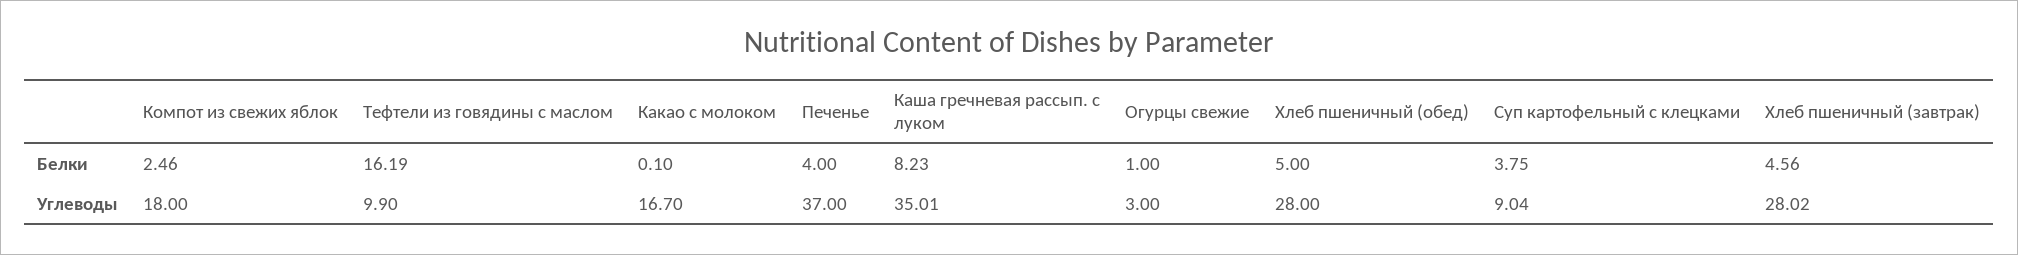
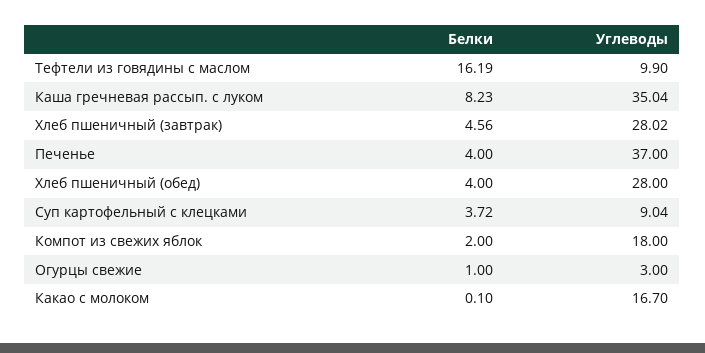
Компот из свежих яблок, Белки: 2.46 -> 2
Хлеб пшеничный (обед), Белки: 5 -> 4
Суп картофельный с клецками, Белки: 3.75 -> 3.72
Каша гречневая рассып. с луком, Углеводы: 35.01 -> 35.04

